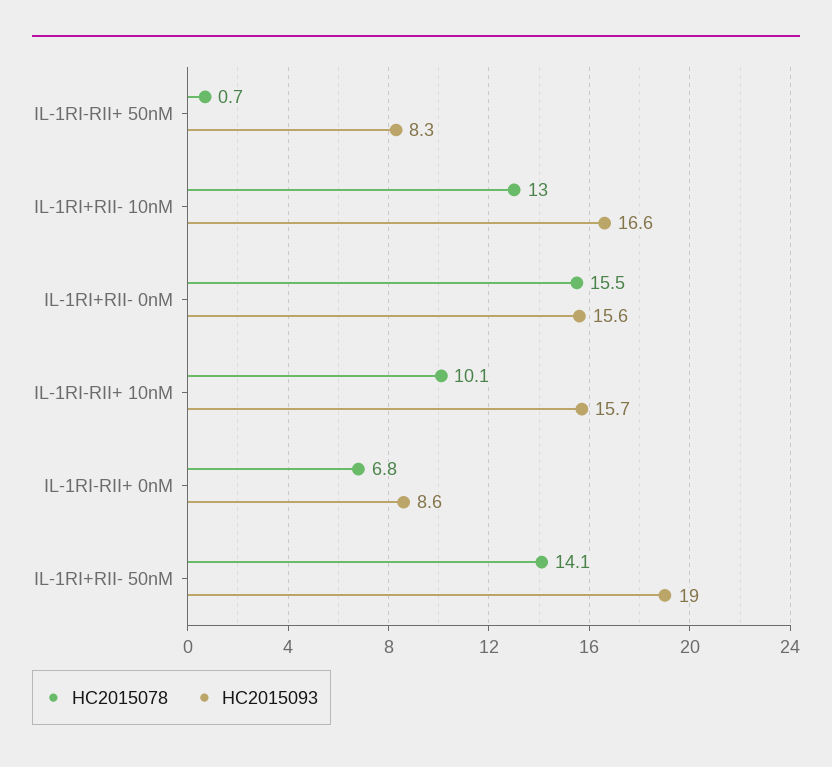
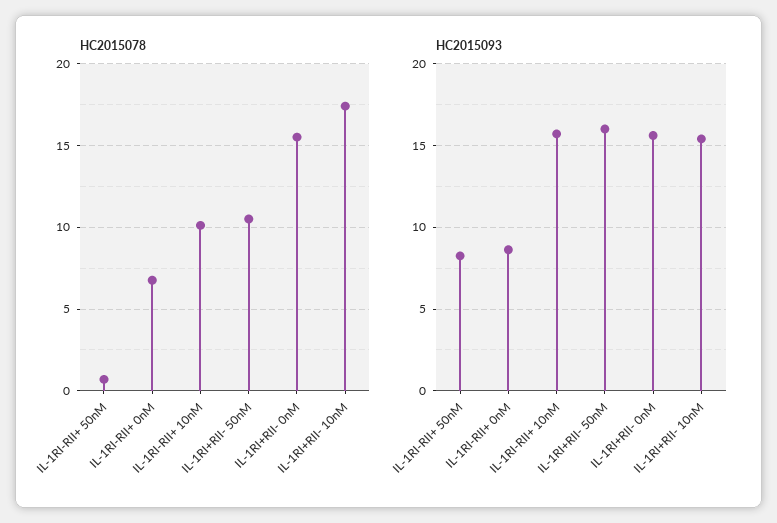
HC2015078, IL-1RI+RII- 10nM: 13 -> 17.5
HC2015093, IL-1RI+RII- 10nM: 16.6 -> 15.5
HC2015078, IL-1RI+RII- 50nM: 14.1 -> 10.5
HC2015093, IL-1RI+RII- 50nM: 19 -> 16

